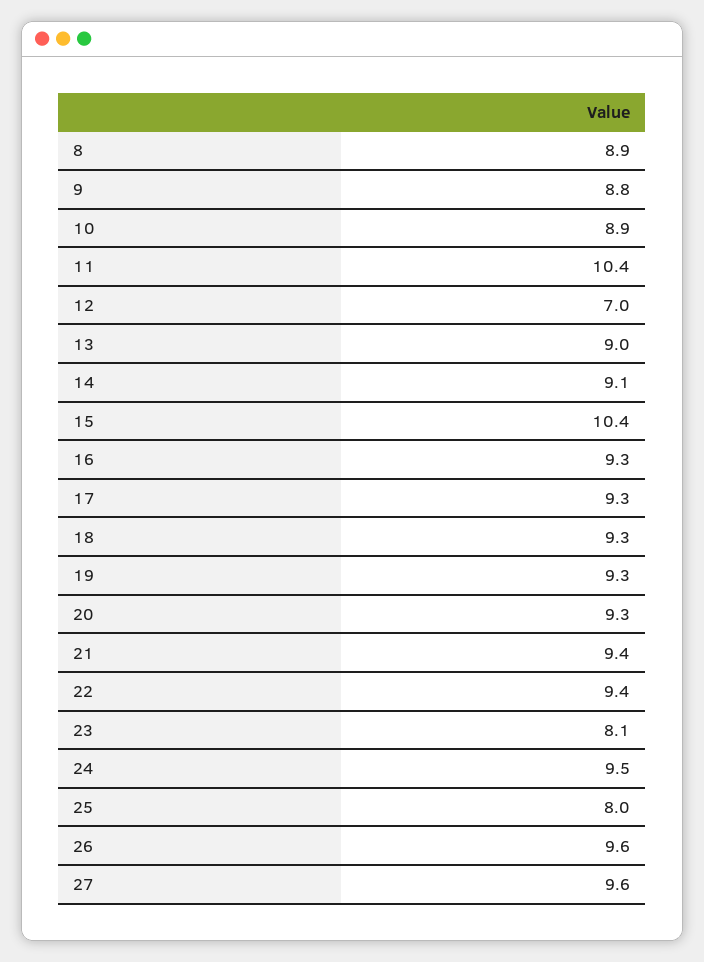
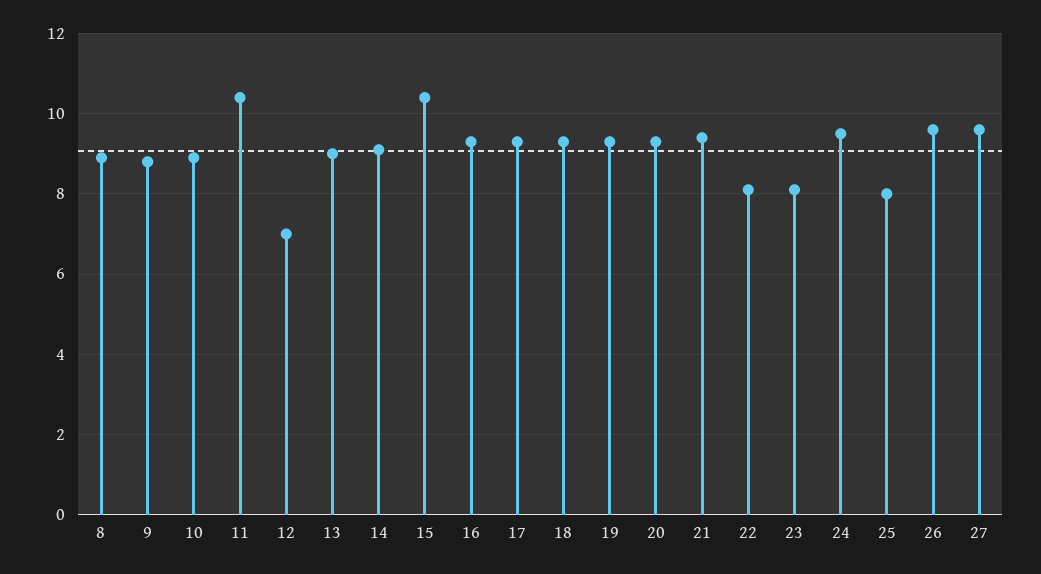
22: 9.4 -> 8

